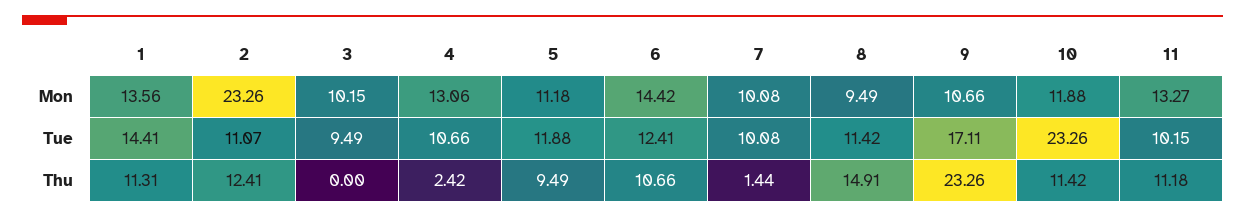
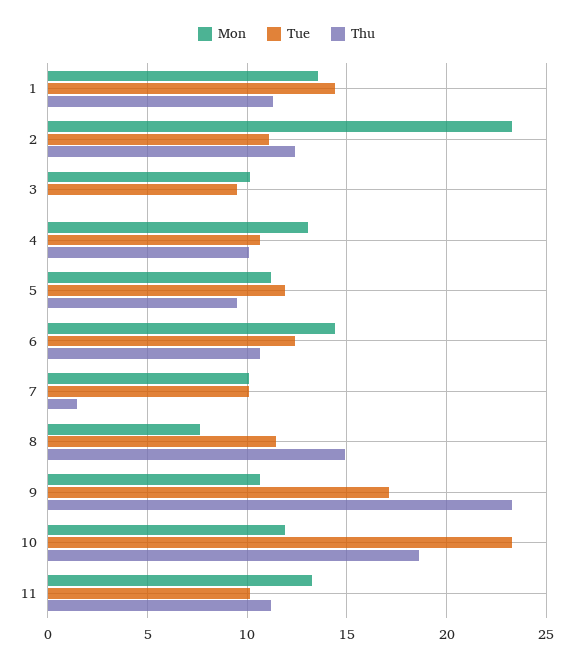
Mon, 8: 9.49 -> 7.5
Thu, 4: 2.42 -> 10
Thu, 10: 11.42 -> 18.5

